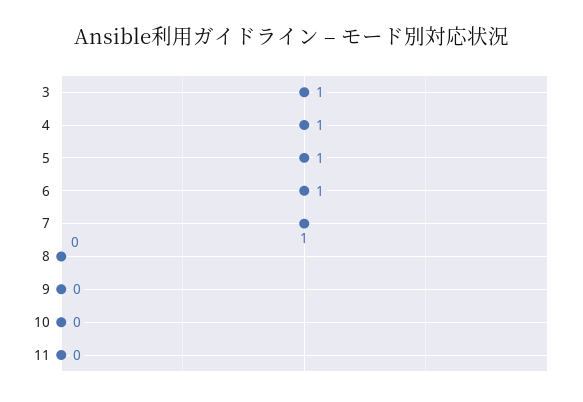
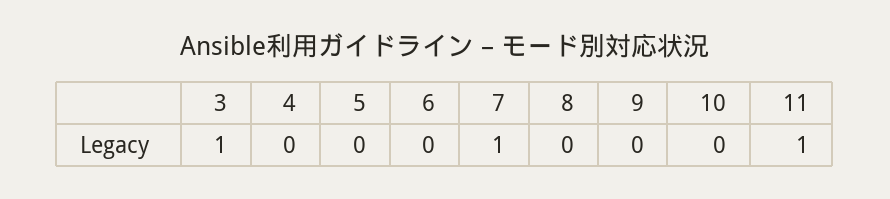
4: 1 -> 0
5: 1 -> 0
6: 1 -> 0
11: 0 -> 1

